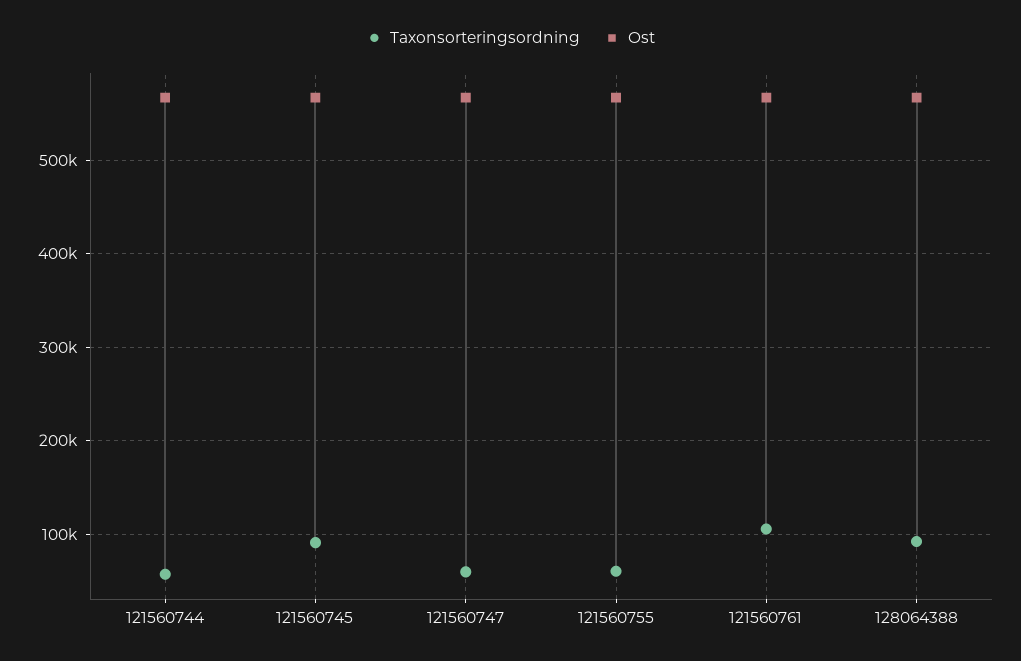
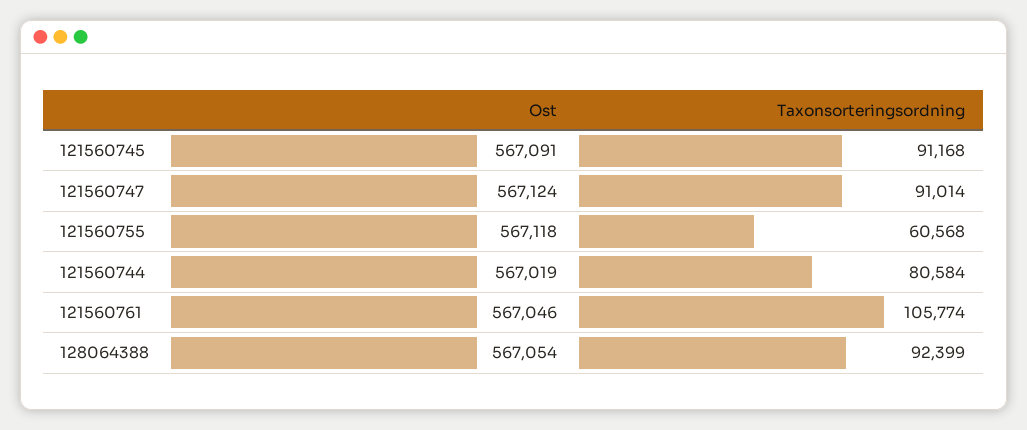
Taxonsorteringsordning, 121560744: 60000 -> 80584
Taxonsorteringsordning, 121560747: 60000 -> 91014

